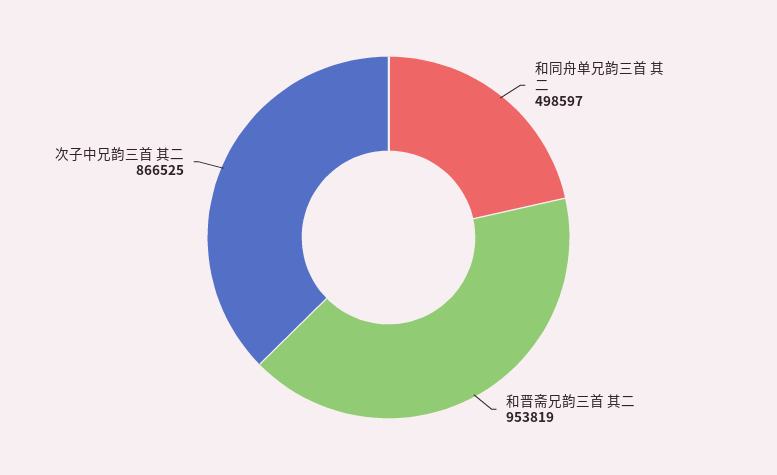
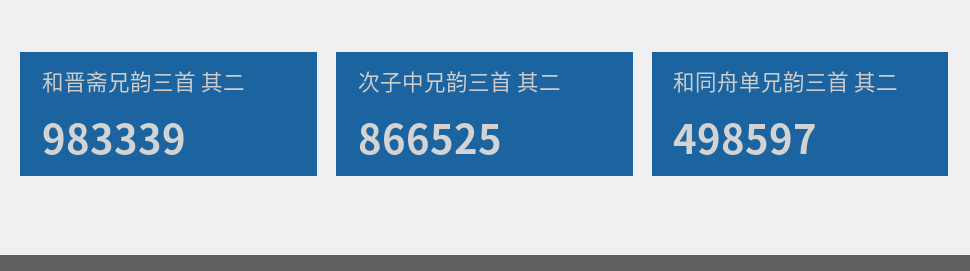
和晋斋兄韵三首 其二: 953819 -> 983339

